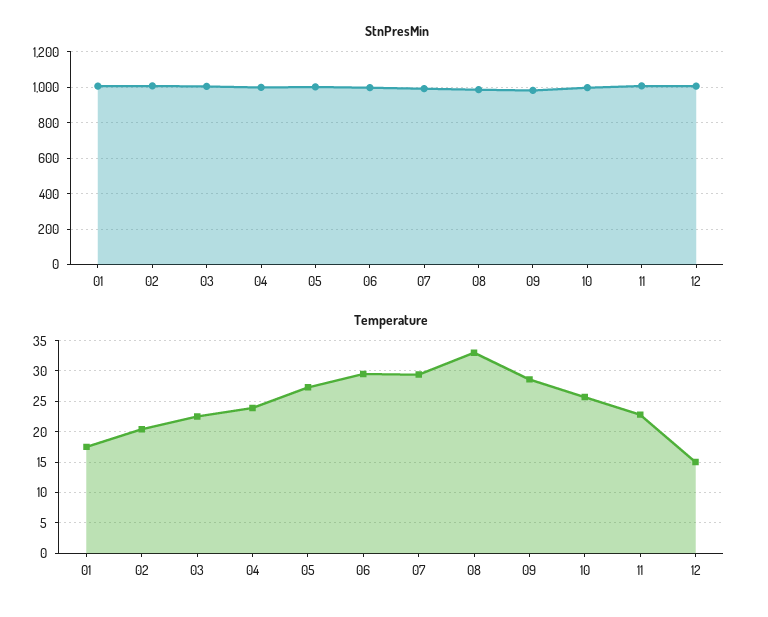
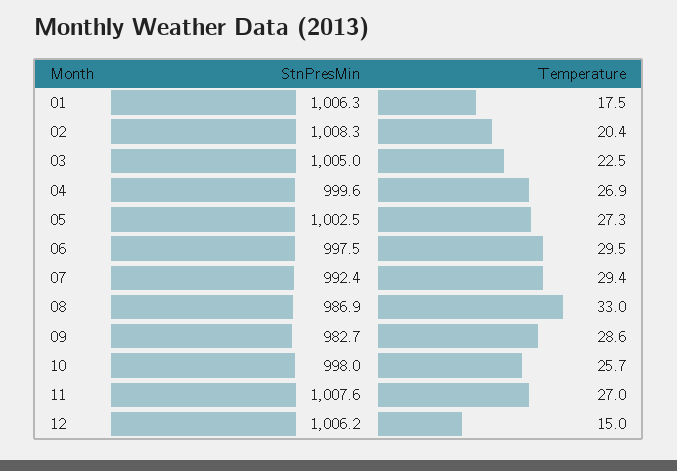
Temperature, 04: 24 -> 26.9
Temperature, 11: 23 -> 27

